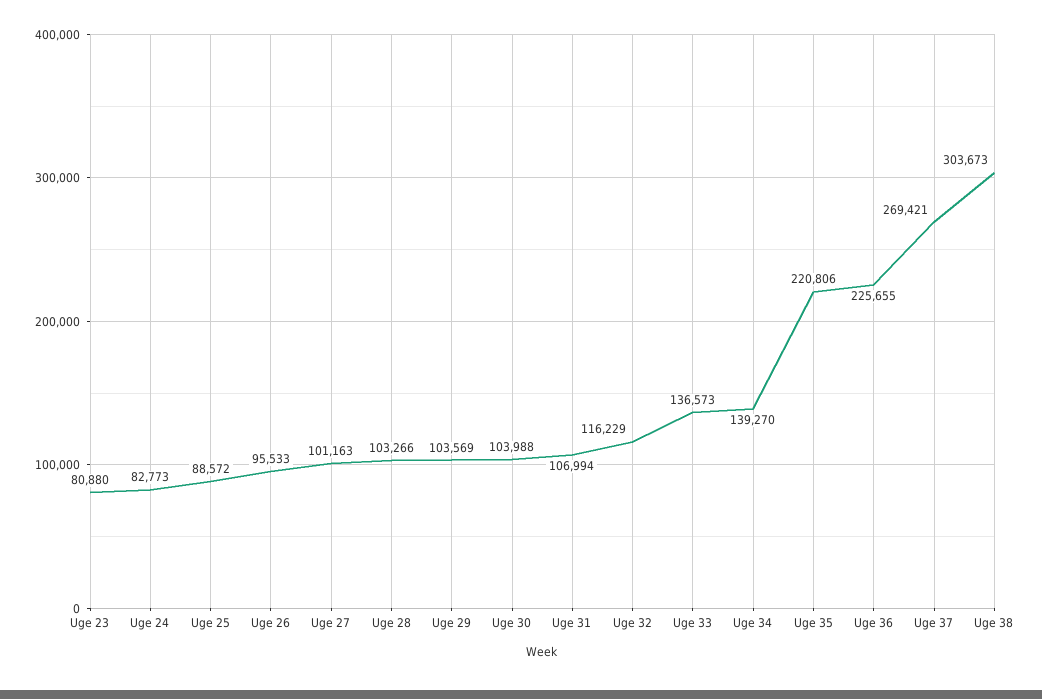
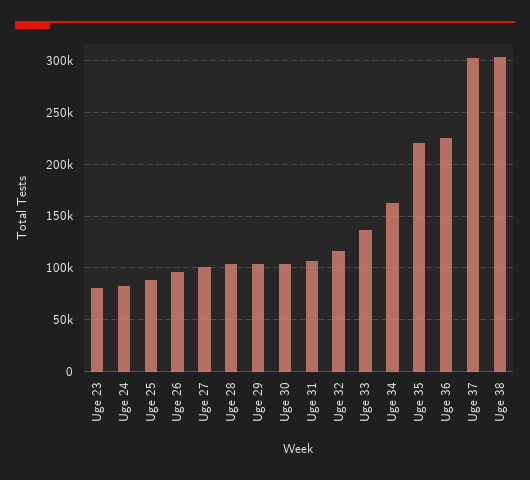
Uge 34: 139270 -> 160000
Uge 37: 269421 -> 300000

